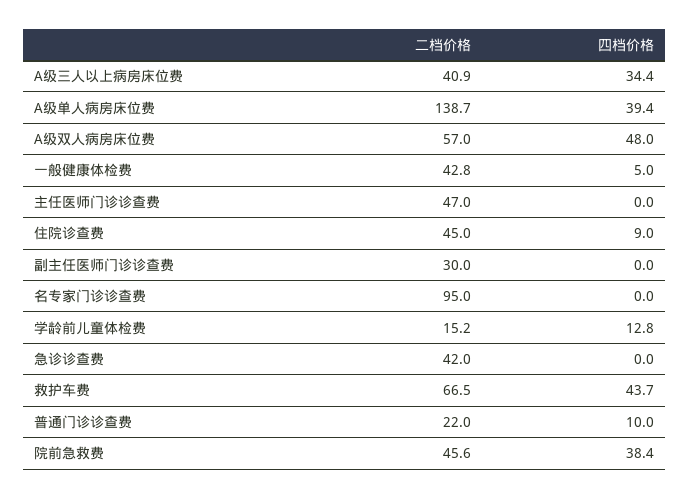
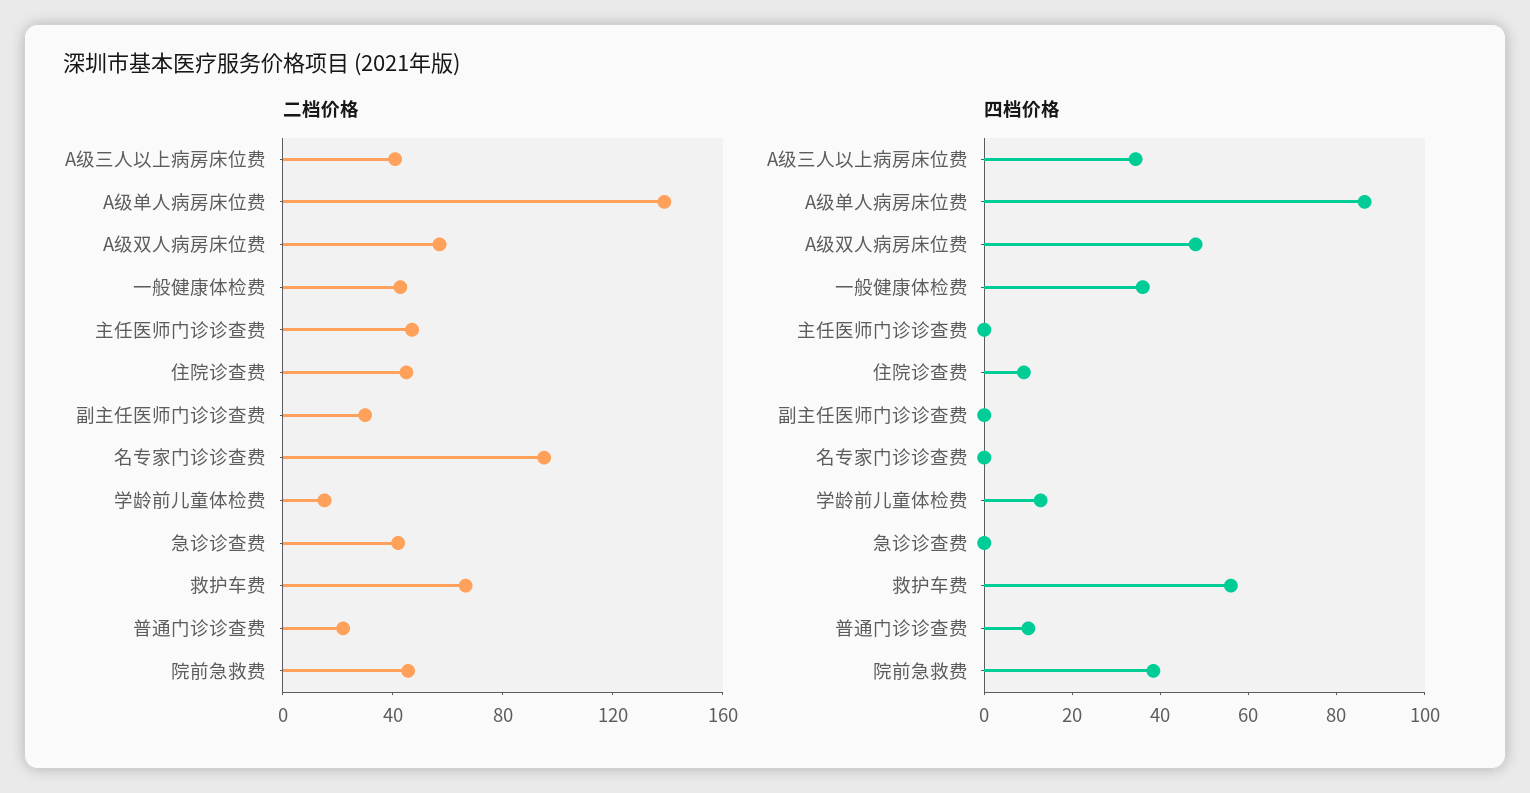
四档价格, A级单人病房床位费: 39.4 -> 85
四档价格, 一般健康体检费: 5 -> 35
四档价格, 救护车费: 43.7 -> 55

